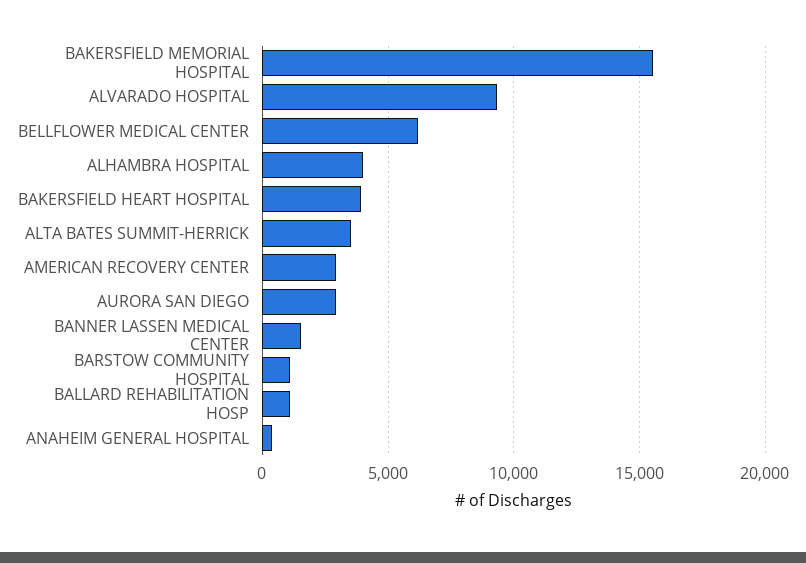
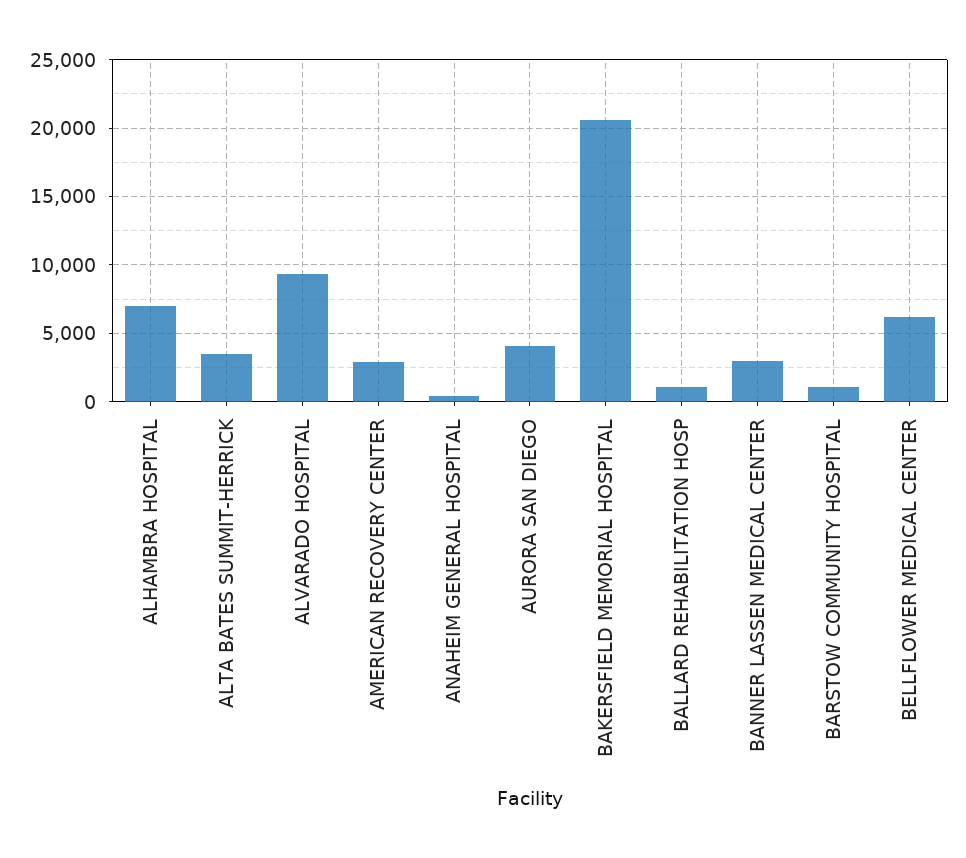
BAKERSFIELD MEMORIAL HOSPITAL: 15500 -> 20500
ALHAMBRA HOSPITAL: 4000 -> 7000
BAKERSFIELD HEART HOSPITAL: 4000 -> none
AURORA SAN DIEGO: 3000 -> 4000
BANNER LASSEN MEDICAL CENTER: 1500 -> 3000

